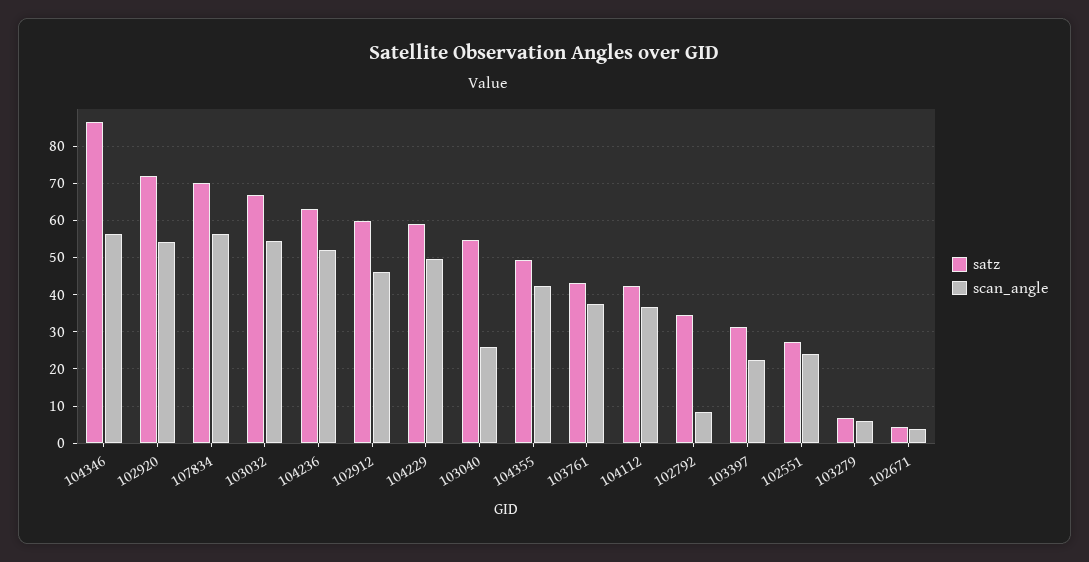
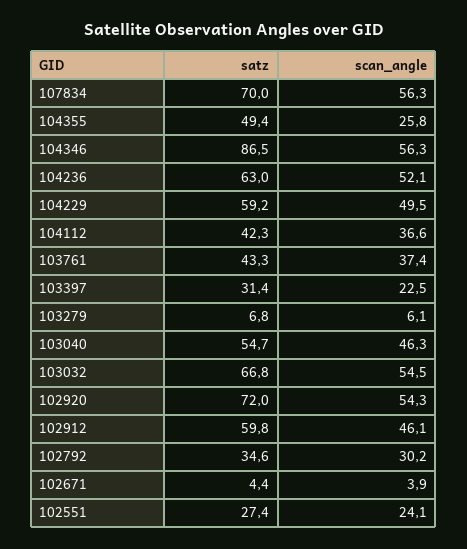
scan_angle, 103040: 26 -> 46.3
scan_angle, 104355: 42 -> 25.8
scan_angle, 102792: 8 -> 30.2

